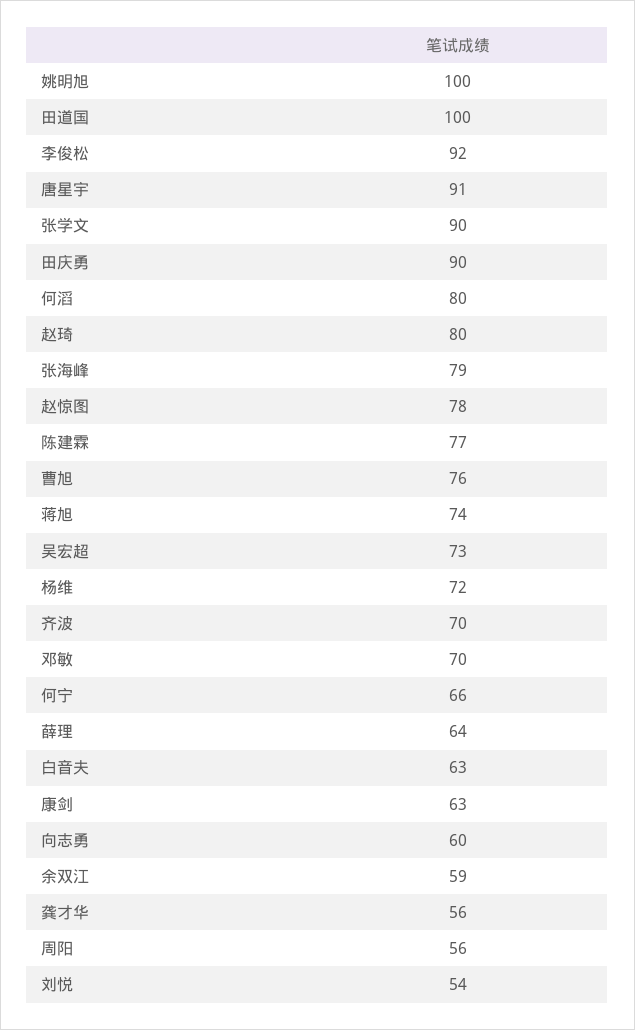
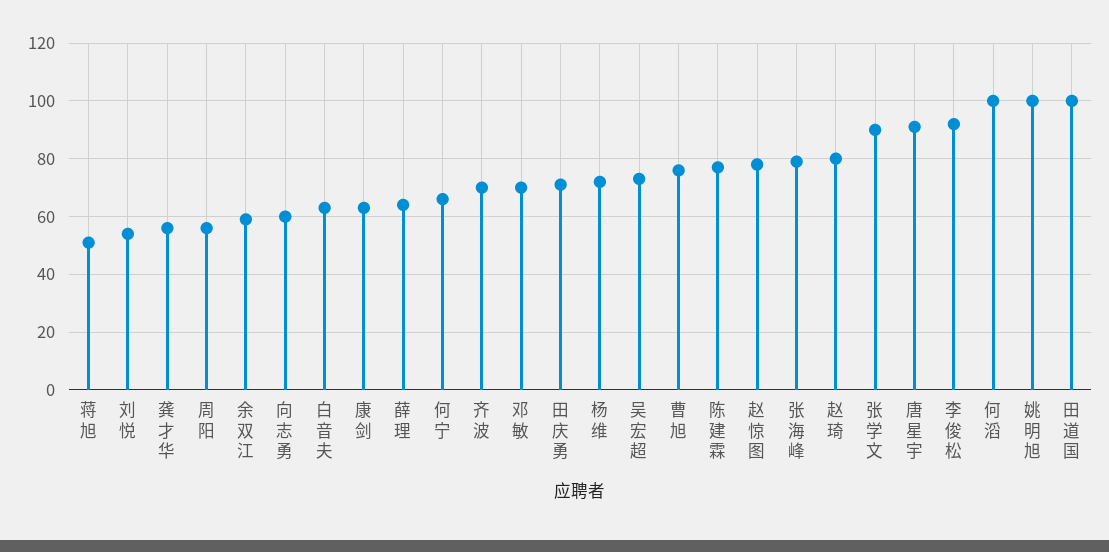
田庆勇: 90 -> 70
何滔: 80 -> 100
蒋旭: 74 -> 50

